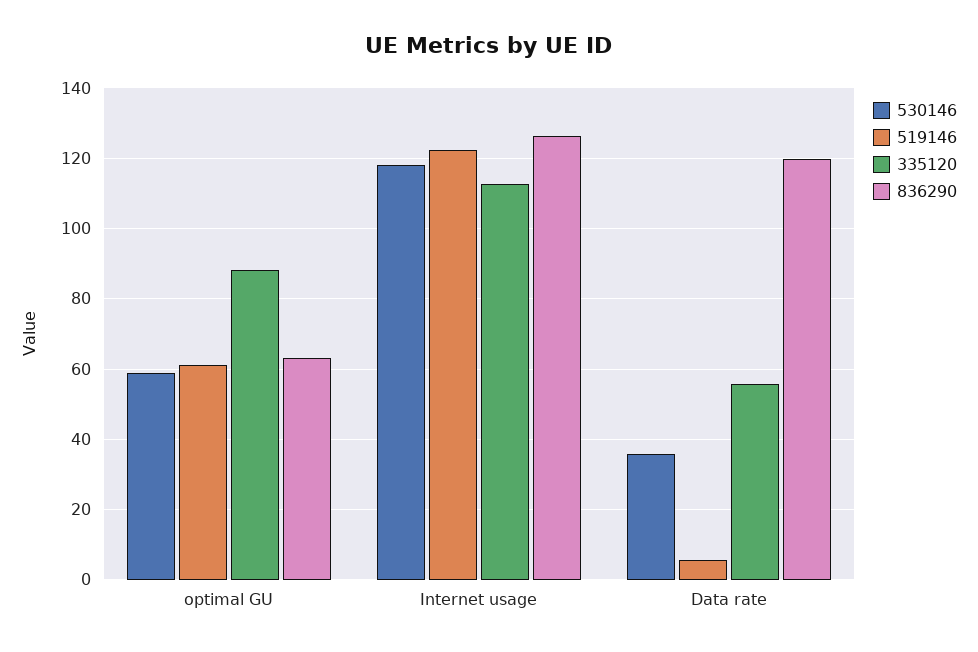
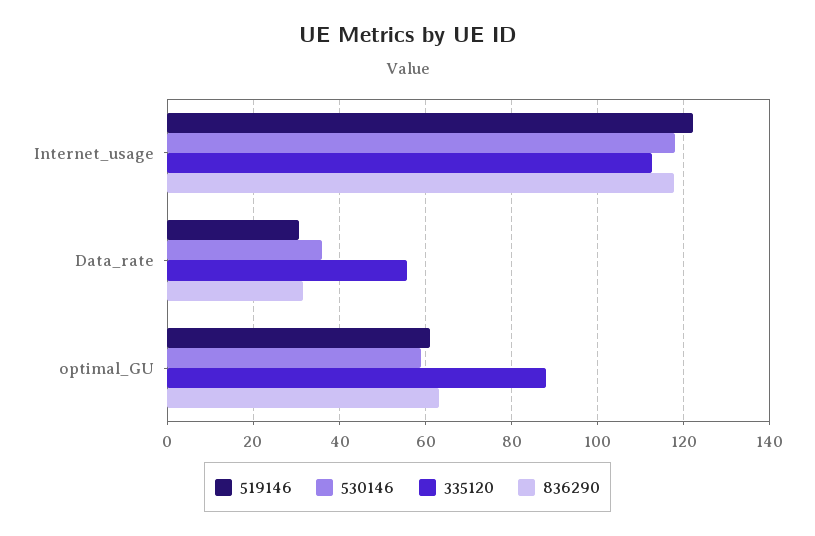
836290, Internet usage: 126 -> 118
519146, Data rate: 6 -> 30
836290, Data rate: 120 -> 32

